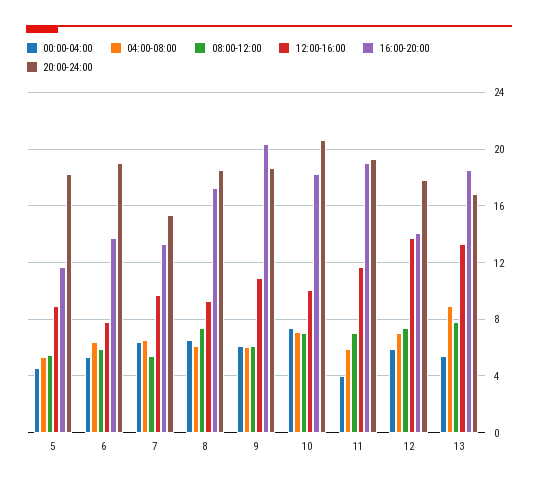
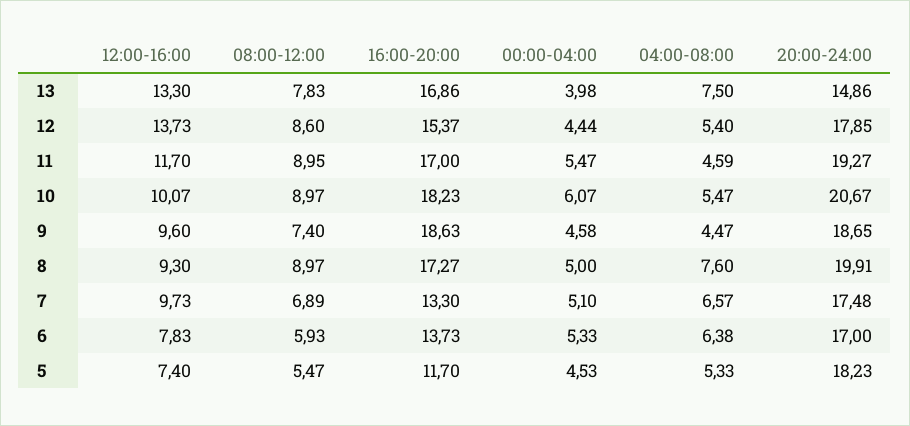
12:00-16:00, 5: 9 -> 7.4
20:00-24:00, 6: 19 -> 17
00:00-04:00, 7: 6.5 -> 5.1
08:00-12:00, 7: 5.5 -> 6.89
20:00-24:00, 7: 15.5 -> 17.48
00:00-04:00, 8: 6.5 -> 5
04:00-08:00, 8: 6 -> 7.6
08:00-12:00, 8: 7.5 -> 8.97
20:00-24:00, 8: 18.5 -> 19.91
00:00-04:00, 9: 6 -> 4.58
04:00-08:00, 9: 6 -> 4.47
08:00-12:00, 9: 6 -> 7.4
12:00-16:00, 9: 11 -> 9.6
16:00-20:00, 9: 20.5 -> 18.63
00:00-04:00, 10: 7.5 -> 6.07
04:00-08:00, 10: 7 -> 5.47
08:00-12:00, 10: 7 -> 8.97
00:00-04:00, 11: 4 -> 5.47
04:00-08:00, 11: 6 -> 4.59
08:00-12:00, 11: 7 -> 8.95
16:00-20:00, 11: 19 -> 17
00:00-04:00, 12: 6 -> 4.44
04:00-08:00, 12: 7 -> 5.4
08:00-12:00, 12: 7.5 -> 8.6
16:00-20:00, 12: 14 -> 15.37
00:00-04:00, 13: 5.5 -> 3.98
04:00-08:00, 13: 9 -> 7.5
16:00-20:00, 13: 18.5 -> 16.86
20:00-24:00, 13: 17 -> 14.86

